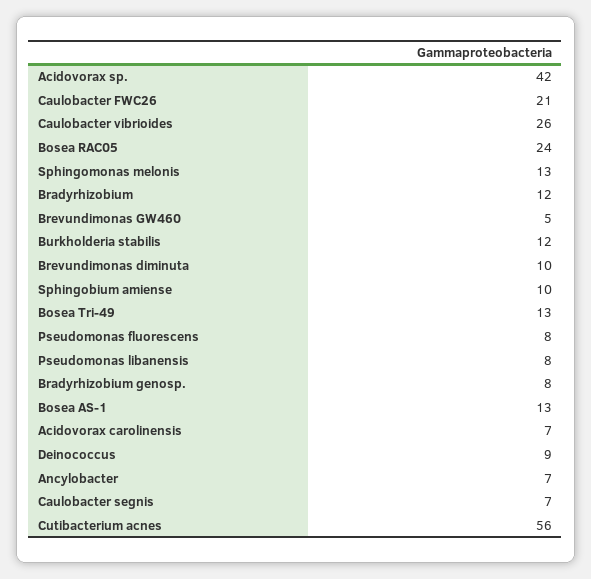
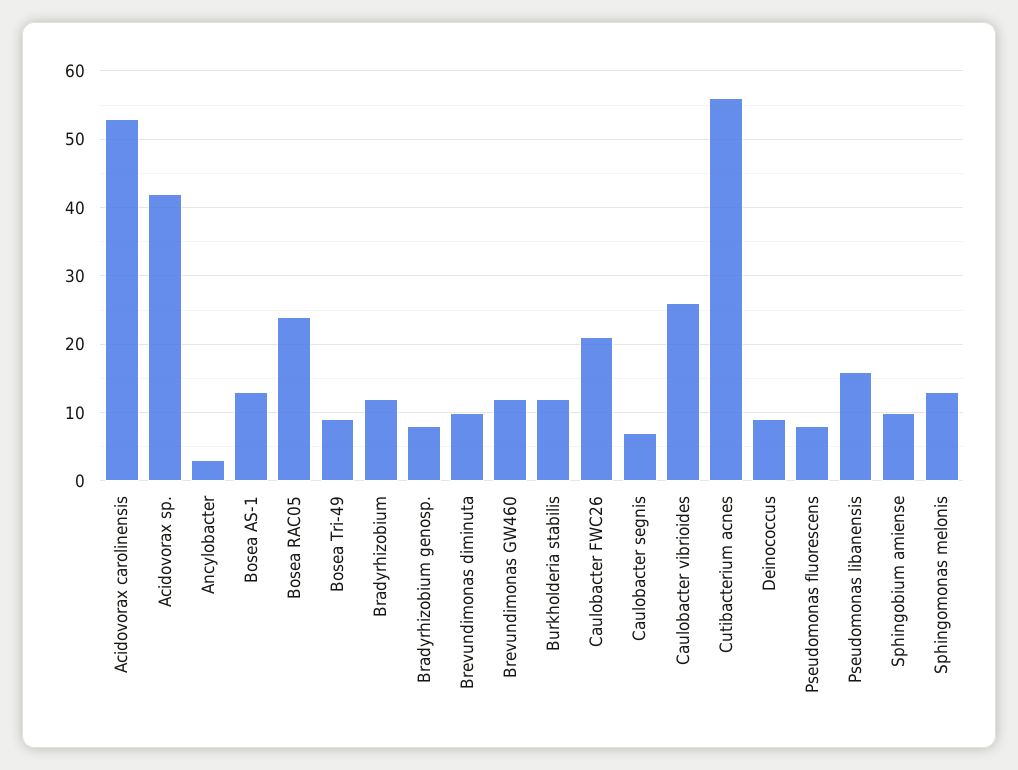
Brevundimonas GW460: 5 -> 12
Bosea Tri-49: 13 -> 9
Pseudomonas libanensis: 8 -> 16
Acidovorax carolinensis: 7 -> 53
Ancylobacter: 7 -> 3

